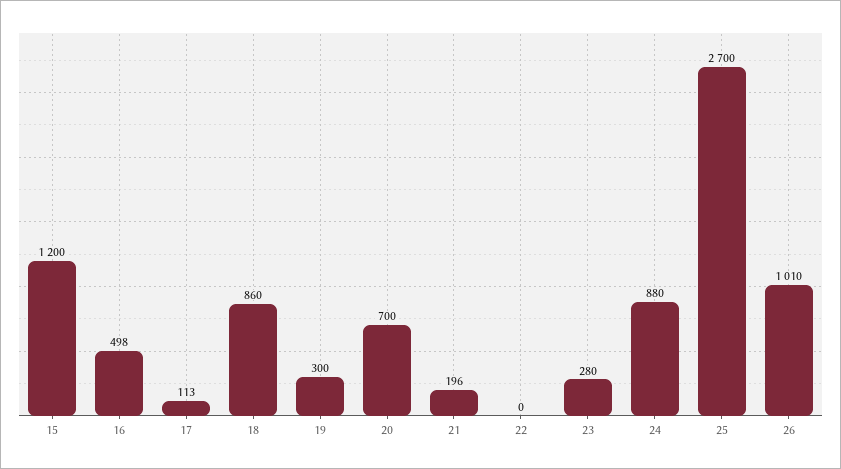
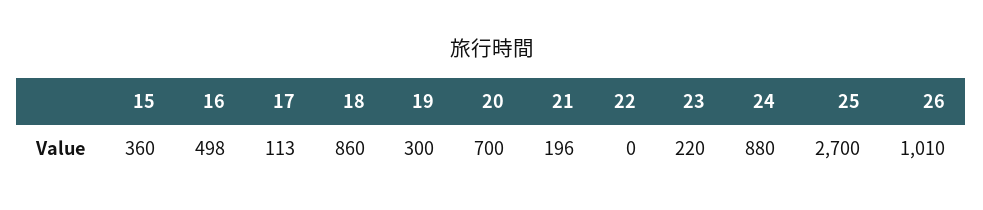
15: 1200 -> 360
23: 280 -> 220

